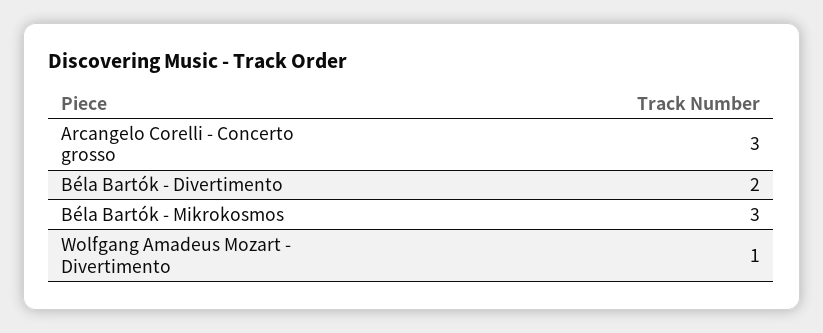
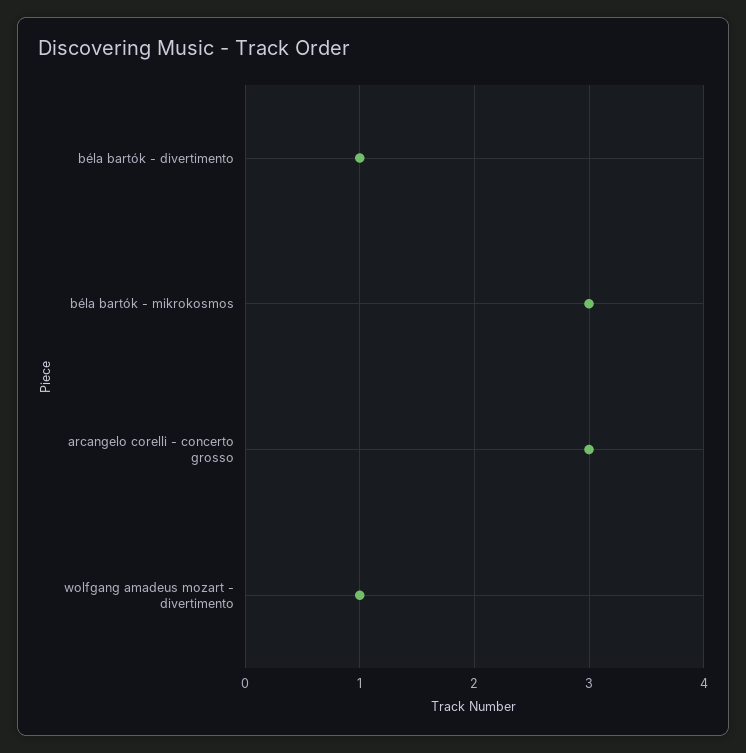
Béla Bartók - Divertimento: 2 -> 1

